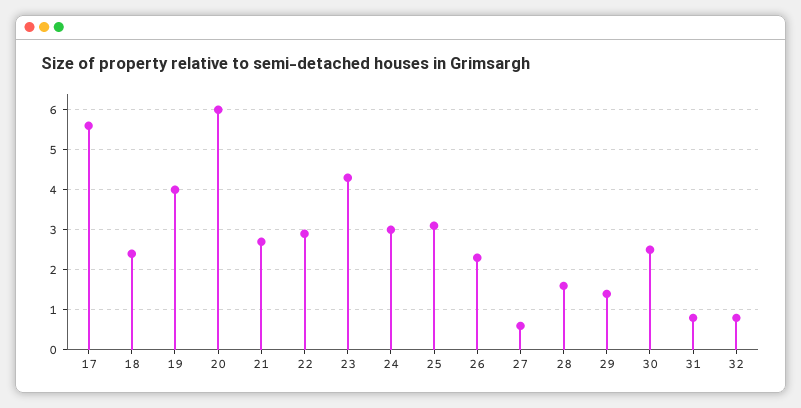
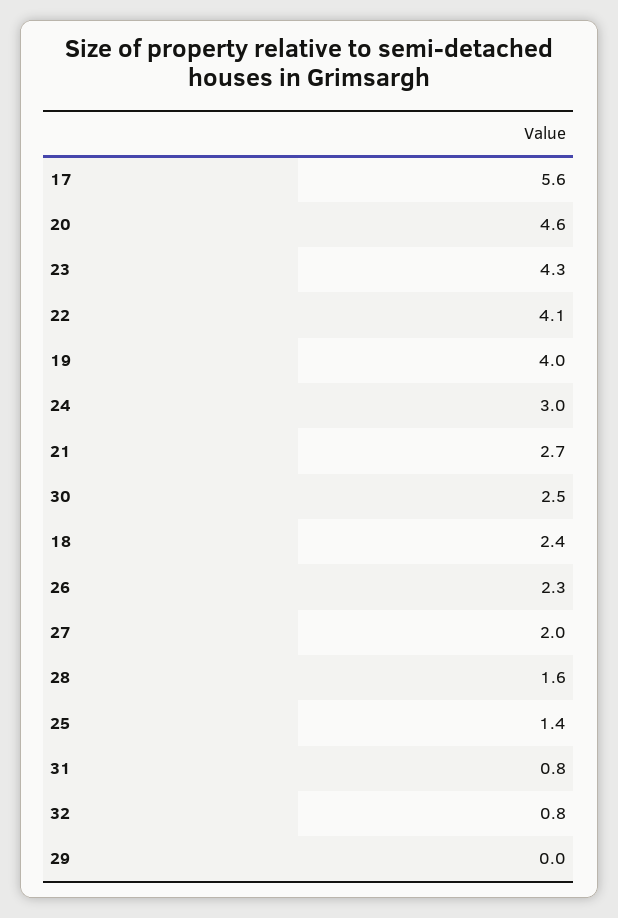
20: 6 -> 4.6
22: 3 -> 4.1
25: 3 -> 1.4
27: 0.5 -> 2
29: 1.5 -> 0

